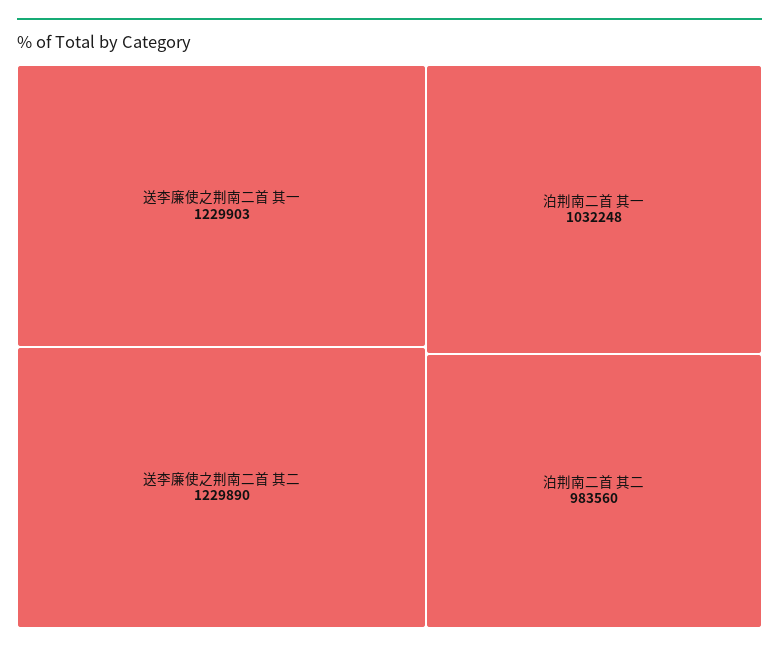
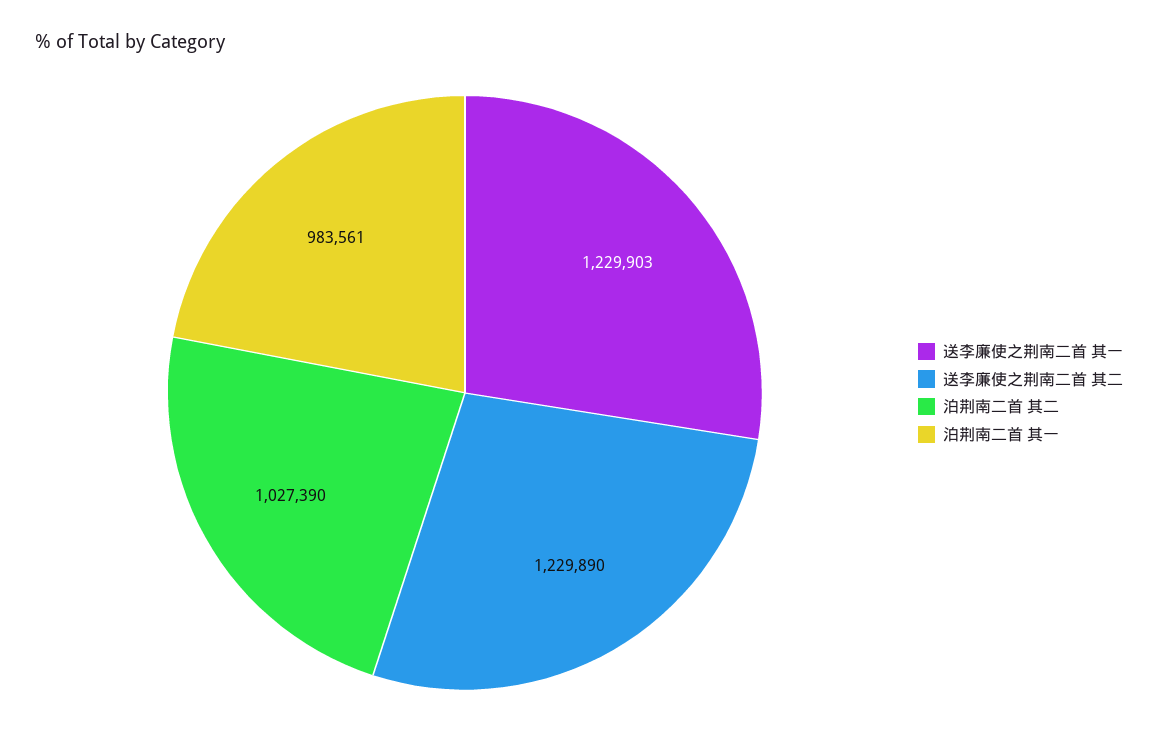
泊荆南二首 其一: 1032248 -> 983561
泊荆南二首 其二: 983560 -> 1027390

